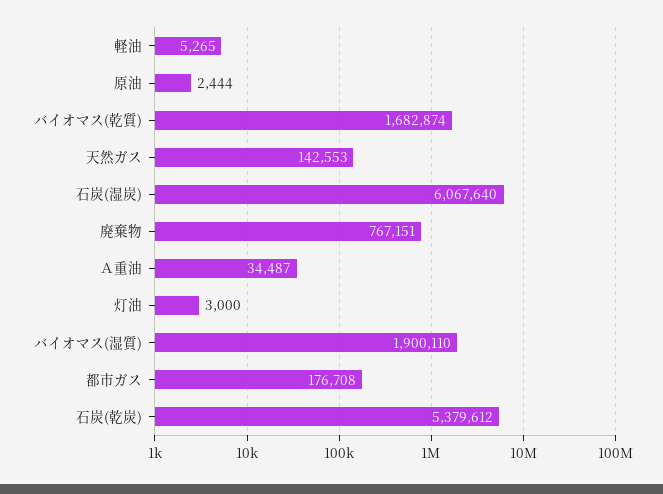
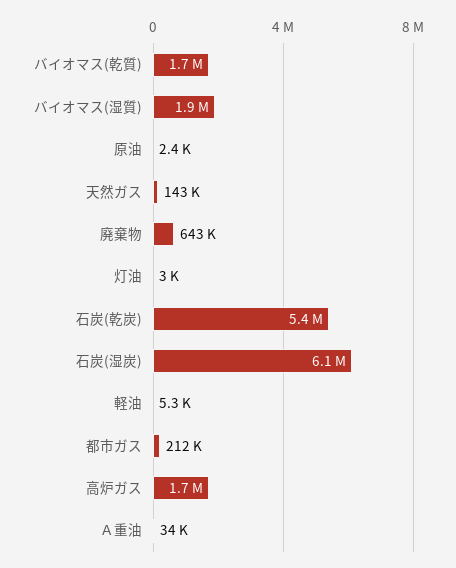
廃棄物: 767151 -> 643000
都市ガス: 176708 -> 212000
高炉ガス: none -> 1700000

